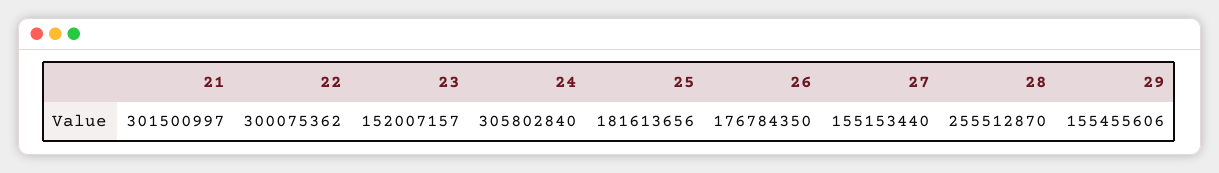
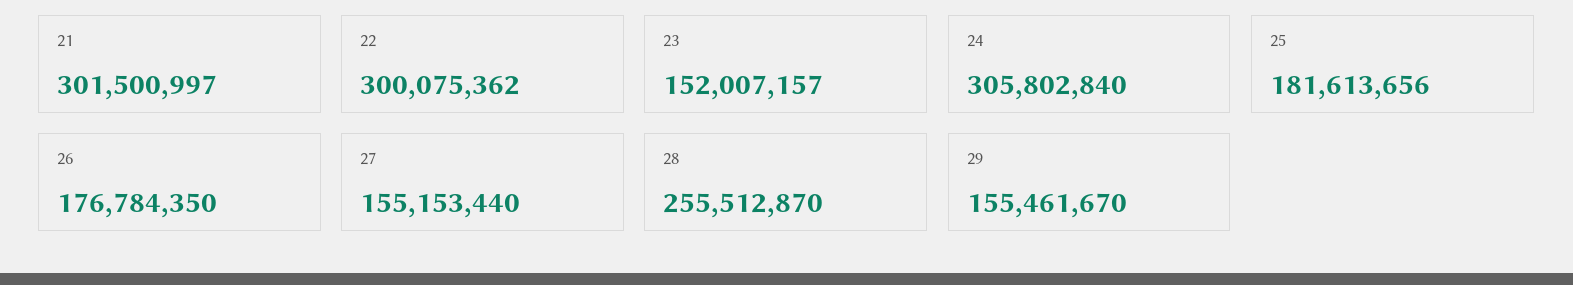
29: 155455606 -> 155461670

